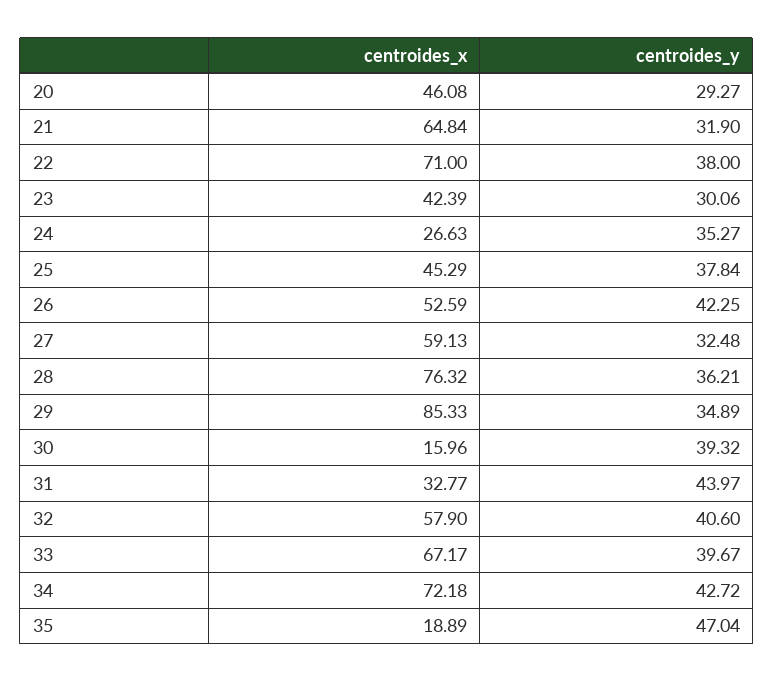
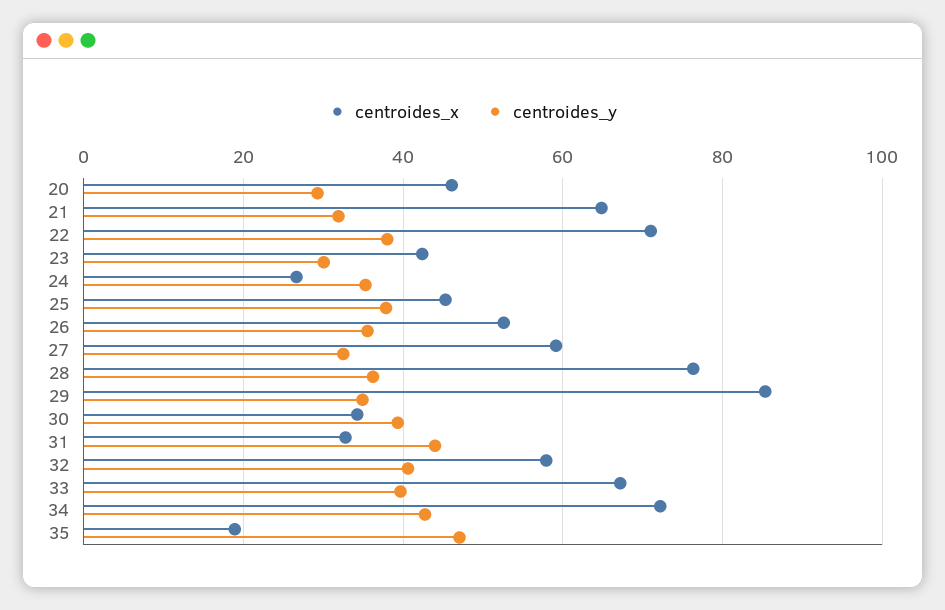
centroides_y, 26: 42.25 -> 36
centroides_x, 30: 15.96 -> 34

